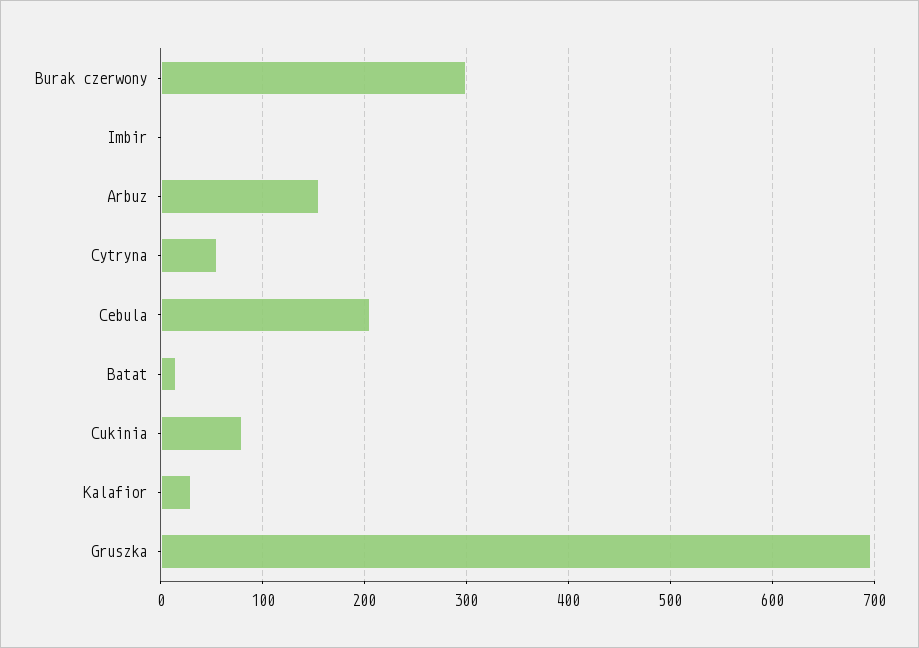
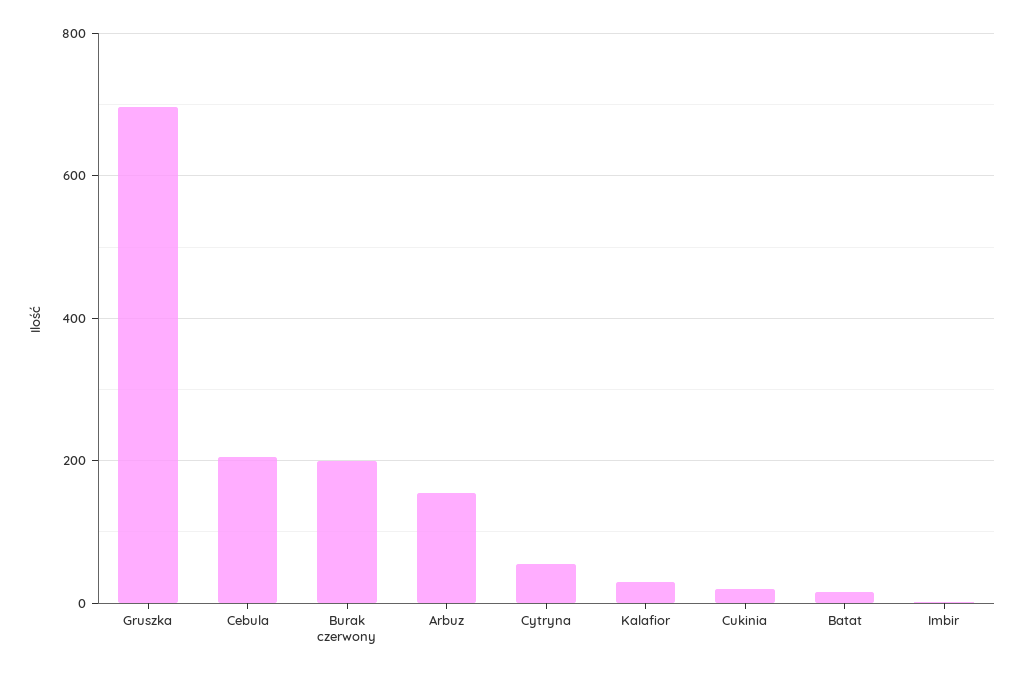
Burak czerwony: 300 -> 200
Cukinia: 80 -> 20

